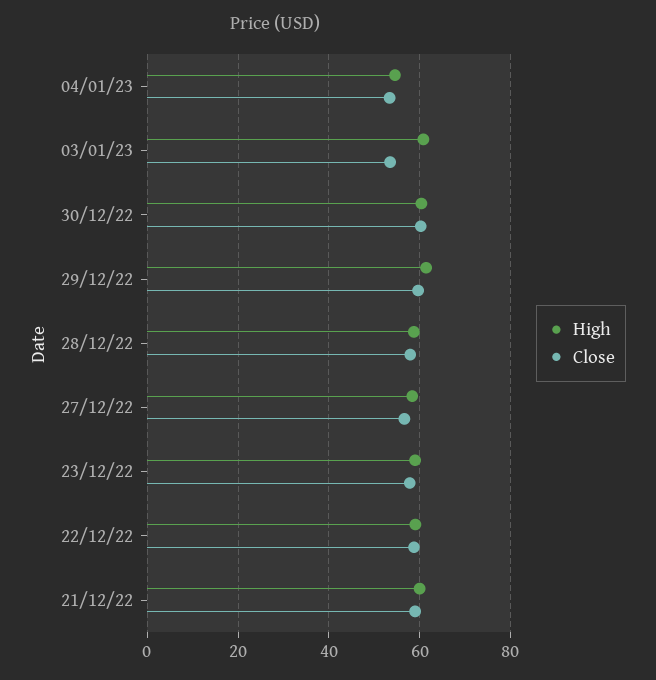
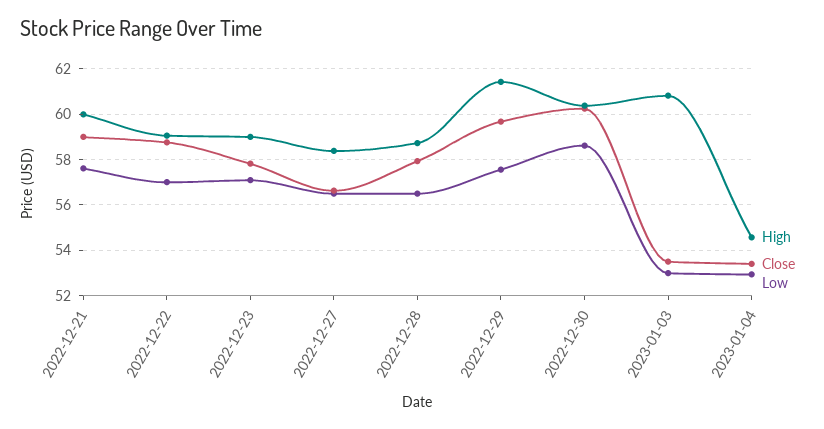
Low, 21/12/22: none -> 57.5
Low, 22/12/22: none -> 57
Low, 23/12/22: none -> 57
Low, 27/12/22: none -> 56.5
Low, 28/12/22: none -> 56.5
Low, 29/12/22: none -> 57.5
Low, 30/12/22: none -> 58.5
Low, 03/01/23: none -> 53
Low, 04/01/23: none -> 53

